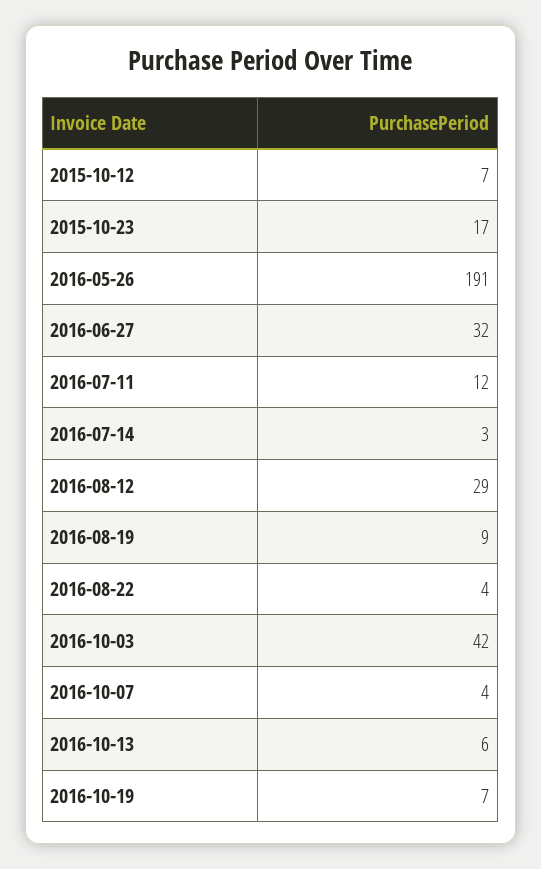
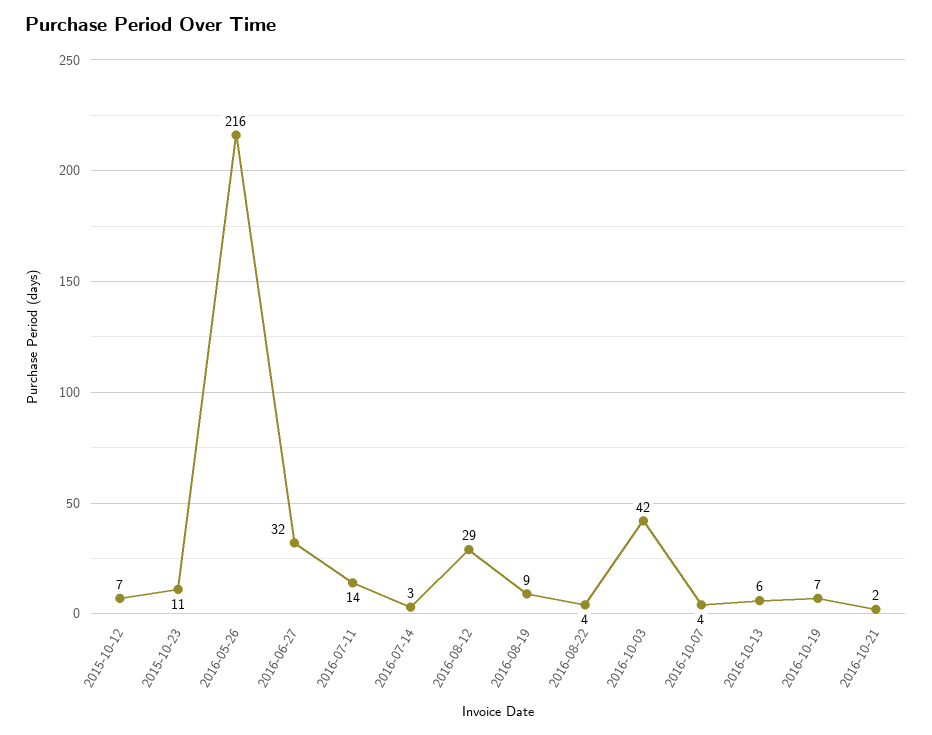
2015-10-23: 17 -> 11
2016-05-26: 191 -> 216
2016-07-11: 12 -> 14
2016-10-21: none -> 2

